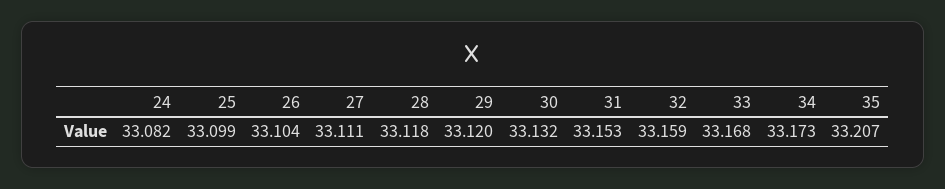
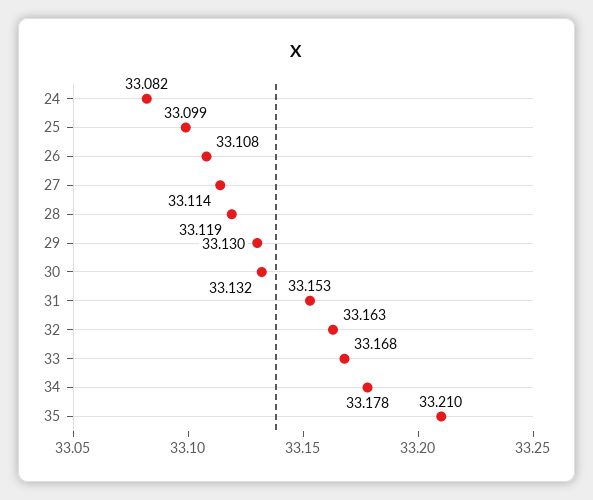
26: 33.104 -> 33.108
27: 33.111 -> 33.114
28: 33.118 -> 33.119
29: 33.12 -> 33.13
32: 33.159 -> 33.163
34: 33.173 -> 33.178
35: 33.207 -> 33.21

